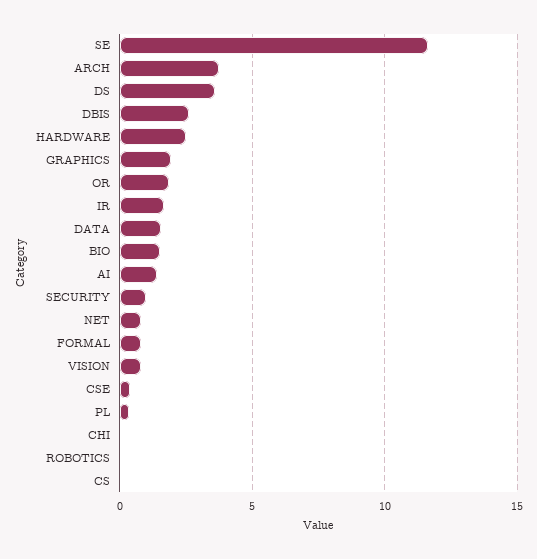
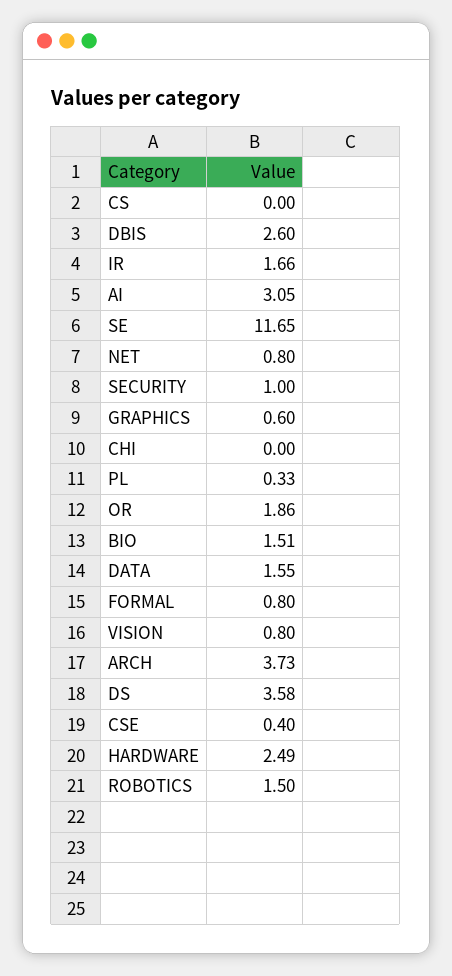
GRAPHICS: 2 -> 0.6
AI: 1.5 -> 3.05
ROBOTICS: 0 -> 1.5

